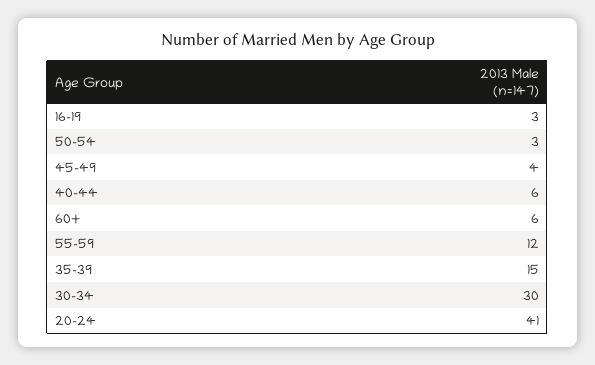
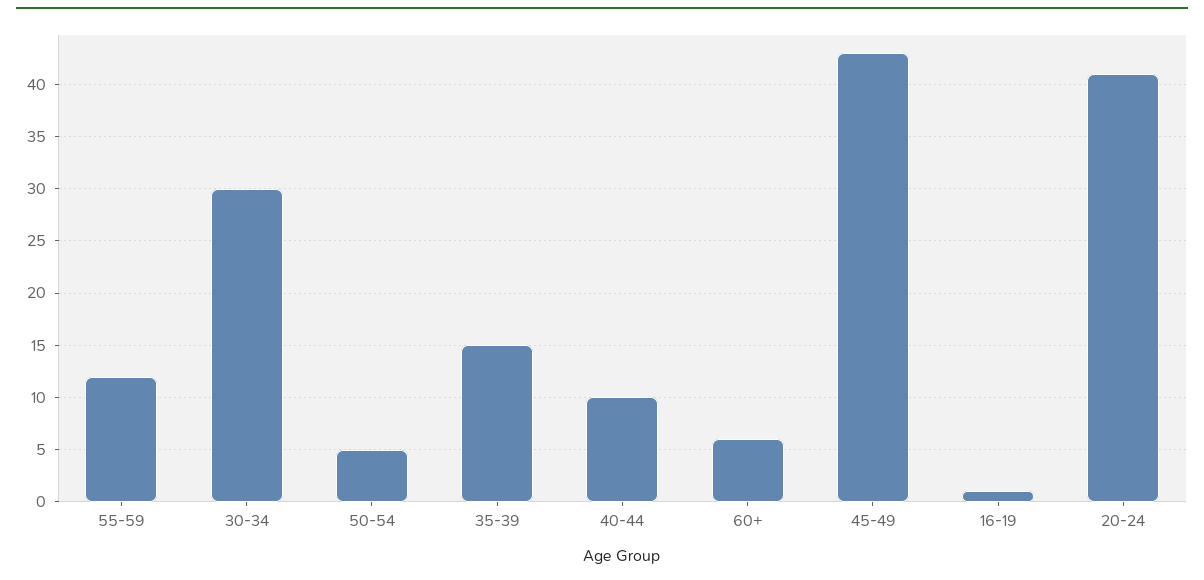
16-19: 3 -> 1
50-54: 3 -> 5
45-49: 4 -> 43
40-44: 6 -> 10

